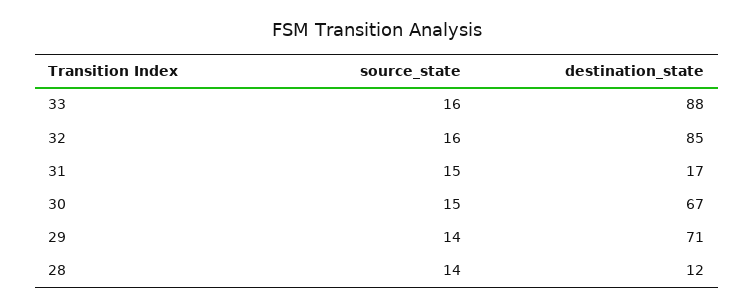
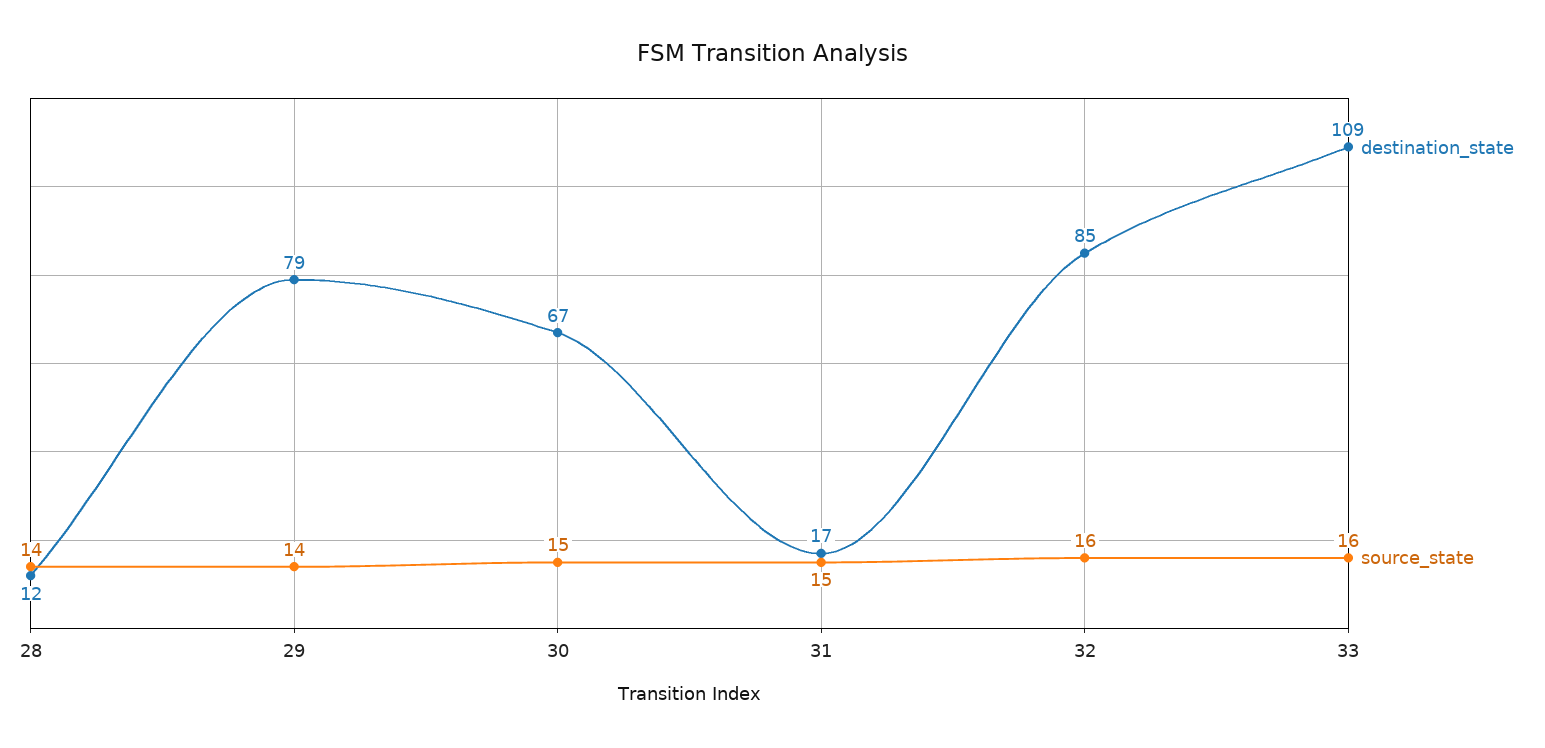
destination_state, 33: 88 -> 109
destination_state, 29: 71 -> 79

